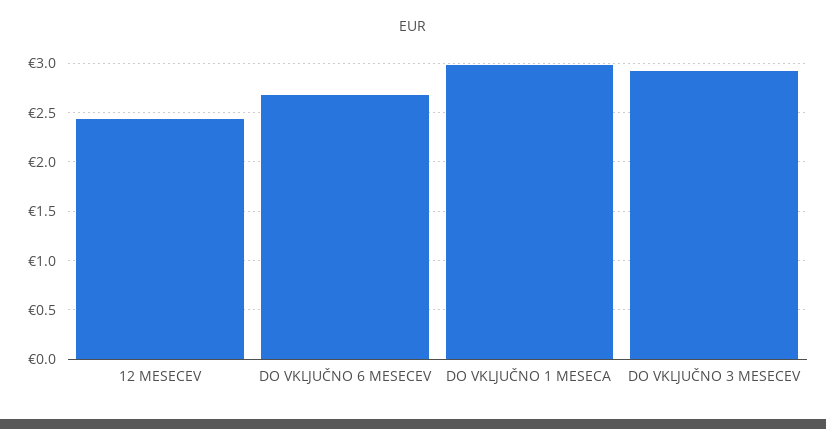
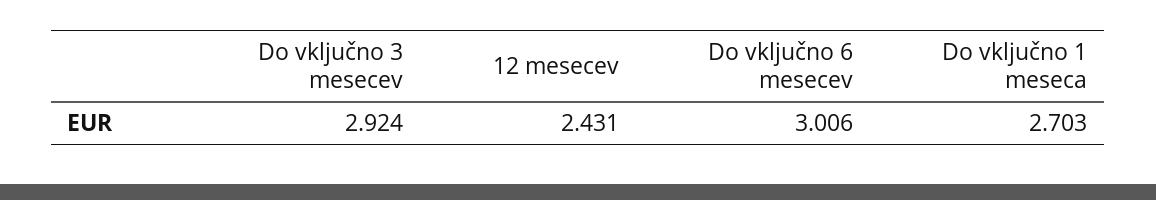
DO VKLJUČNO 6 MESECEV: 2.7 -> 3.006
DO VKLJUČNO 1 MESECA: 3 -> 2.703

